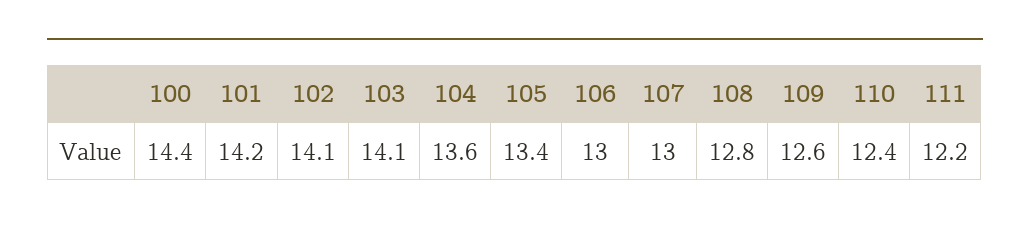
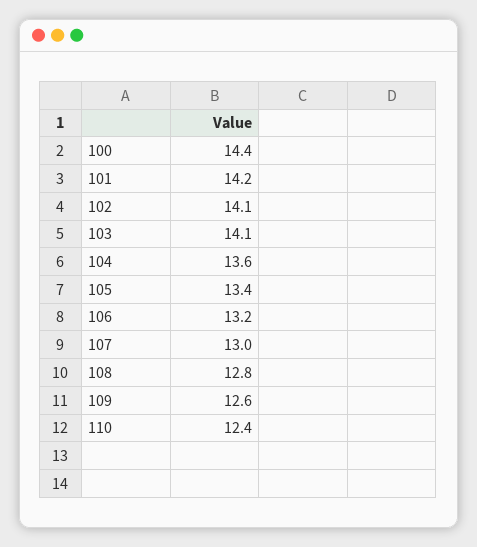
106: 13 -> 13.2
111: 12.2 -> none

